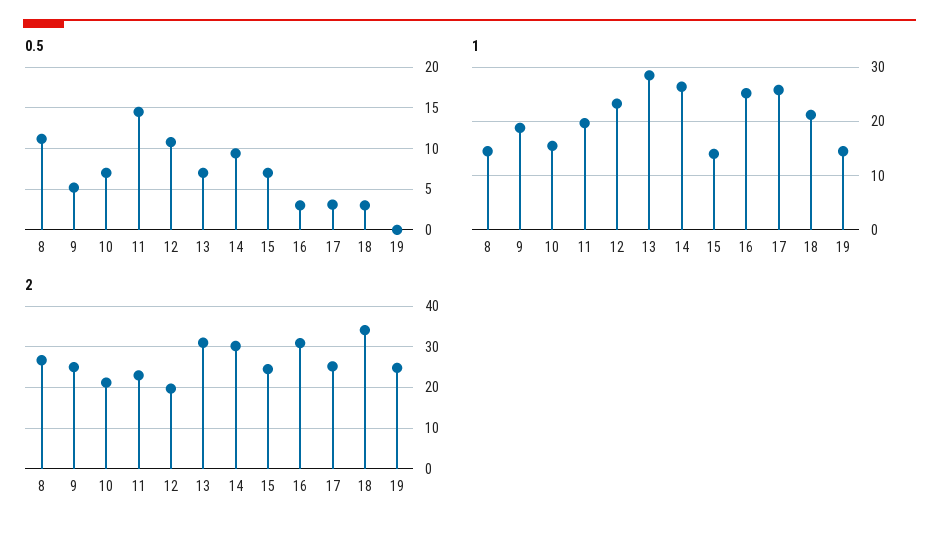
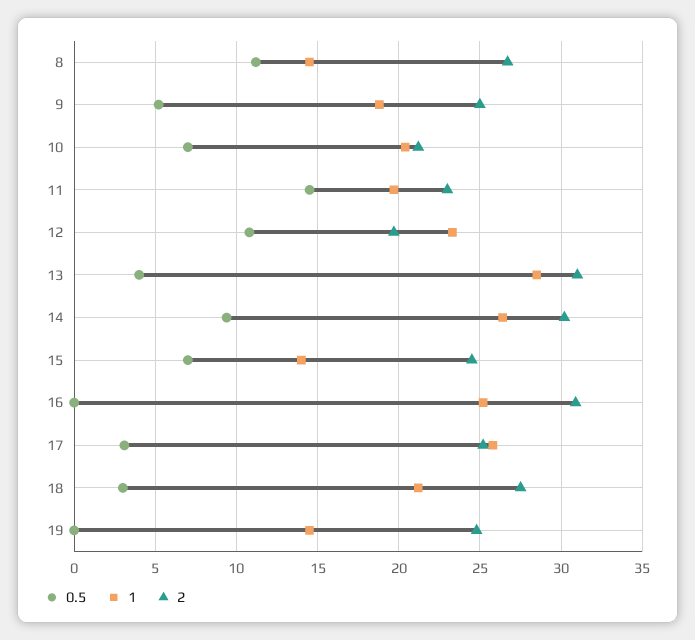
0.5, 13: 7 -> 4
0.5, 16: 3 -> 0
1, 10: 16 -> 20.5
2, 18: 34 -> 27.5

